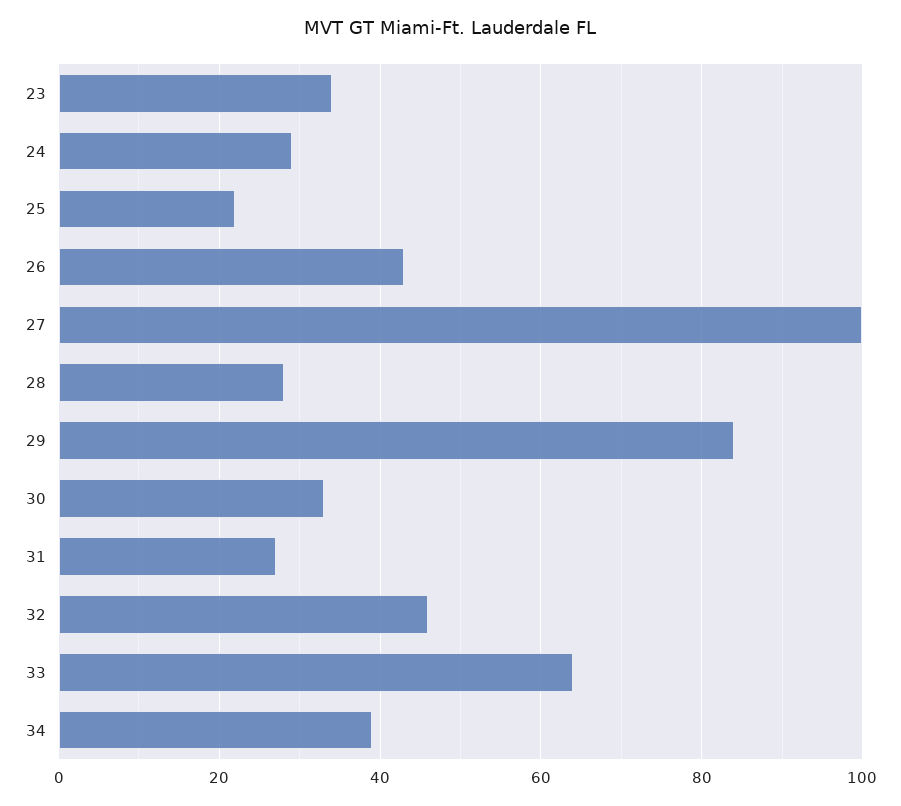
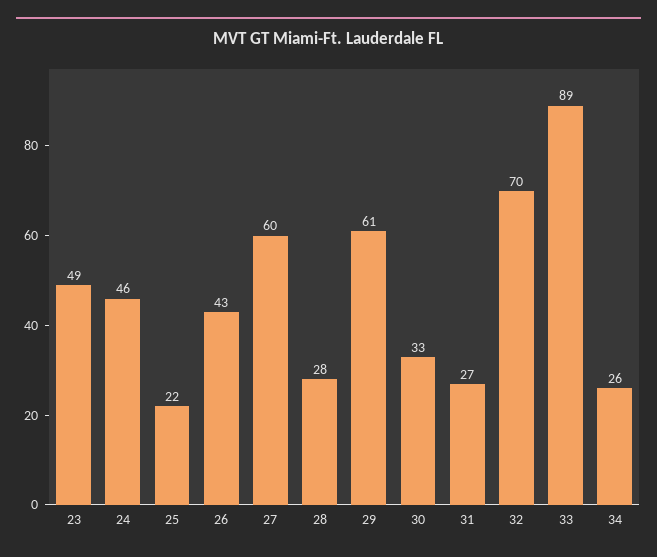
23: 35 -> 49
24: 30 -> 46
27: 100 -> 60
29: 85 -> 61
32: 45 -> 70
33: 65 -> 89
34: 40 -> 26

